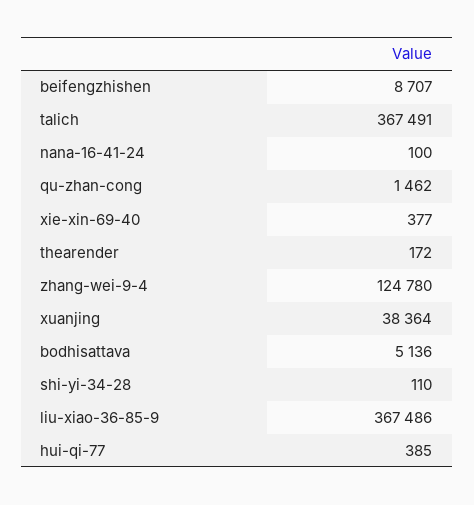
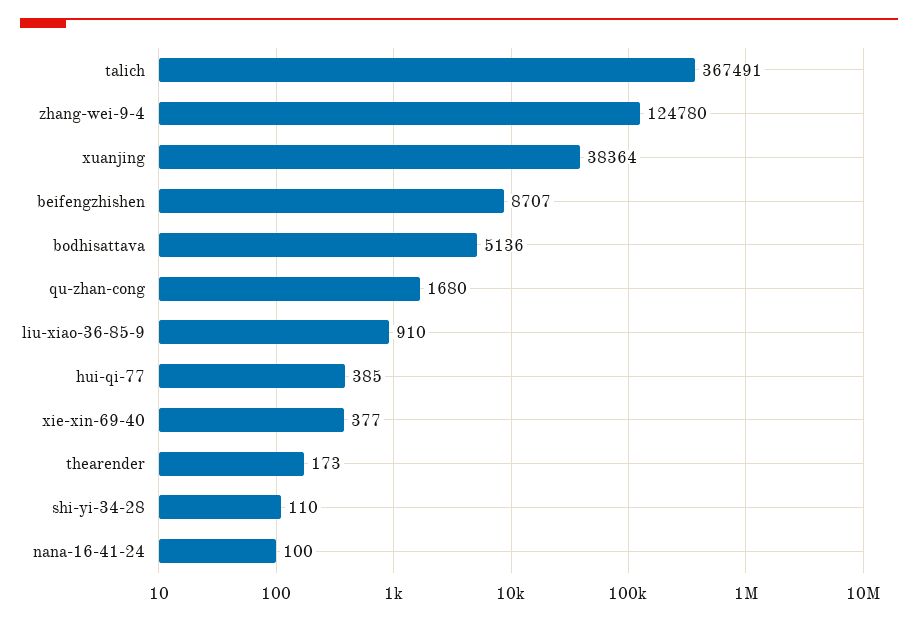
qu-zhan-cong: 1462 -> 1680
thearender: 172 -> 173
liu-xiao-36-85-9: 367486 -> 910

